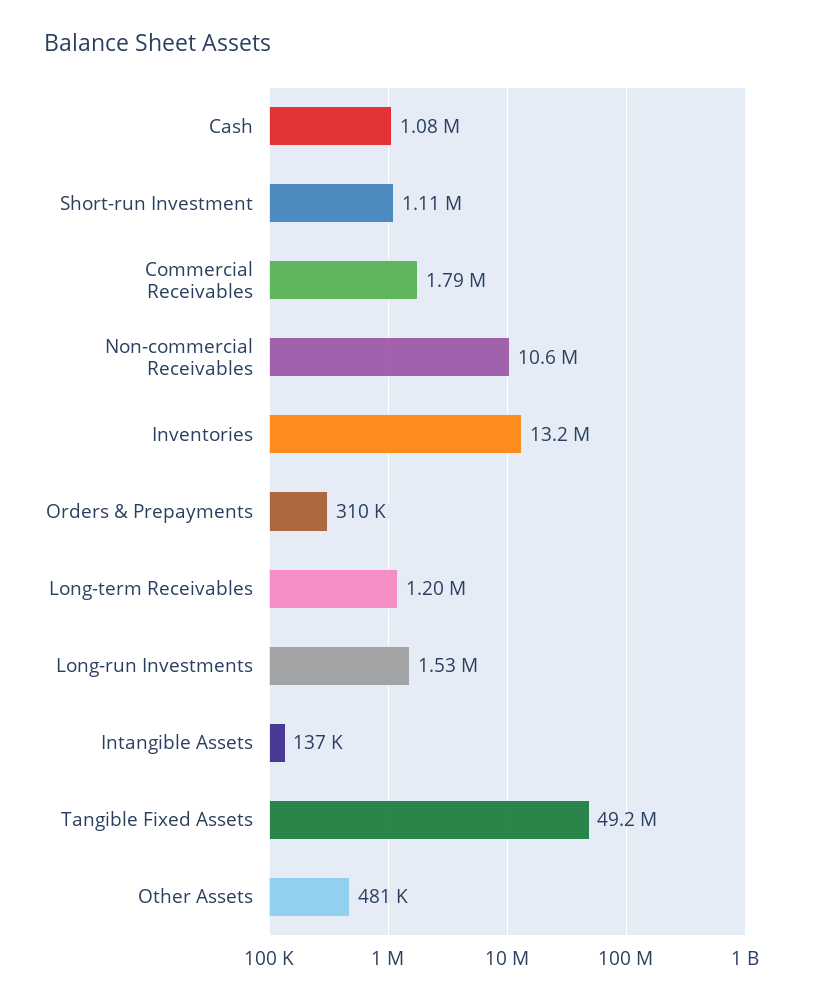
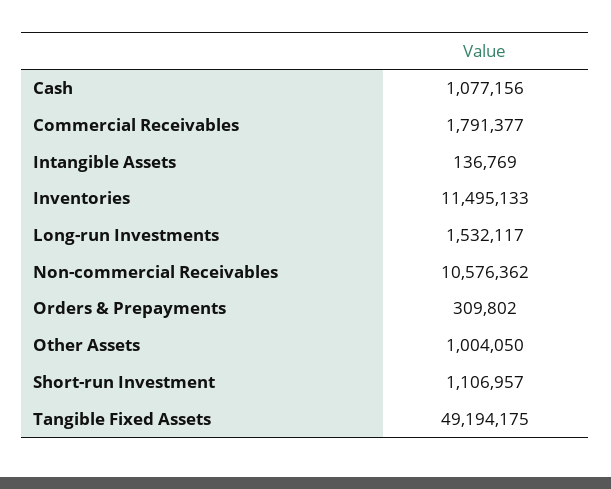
Inventories: 13200000 -> 11495133
Long-term Receivables: 1200000 -> none
Other Assets: 481000 -> 1004050

